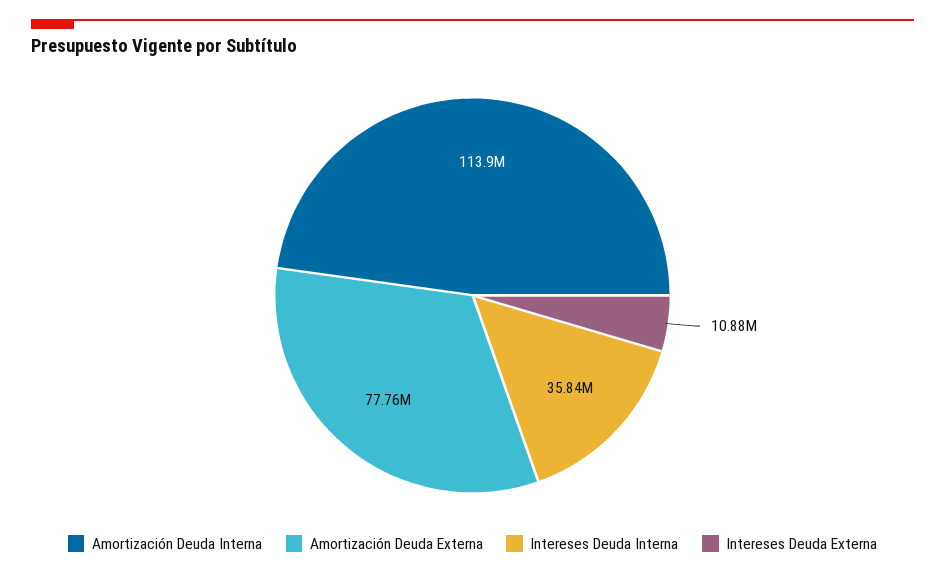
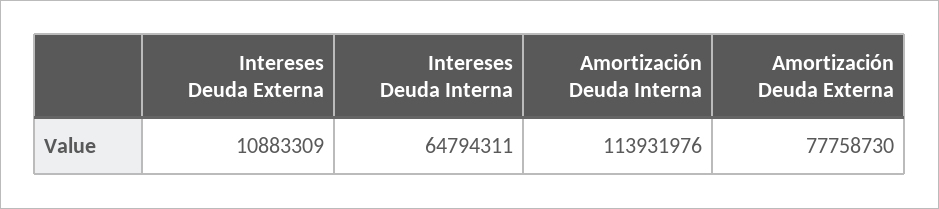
Intereses Deuda Interna: 35840000 -> 64794311

